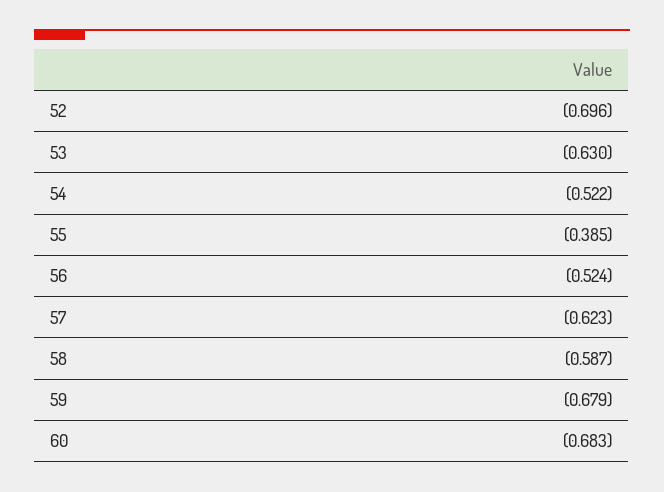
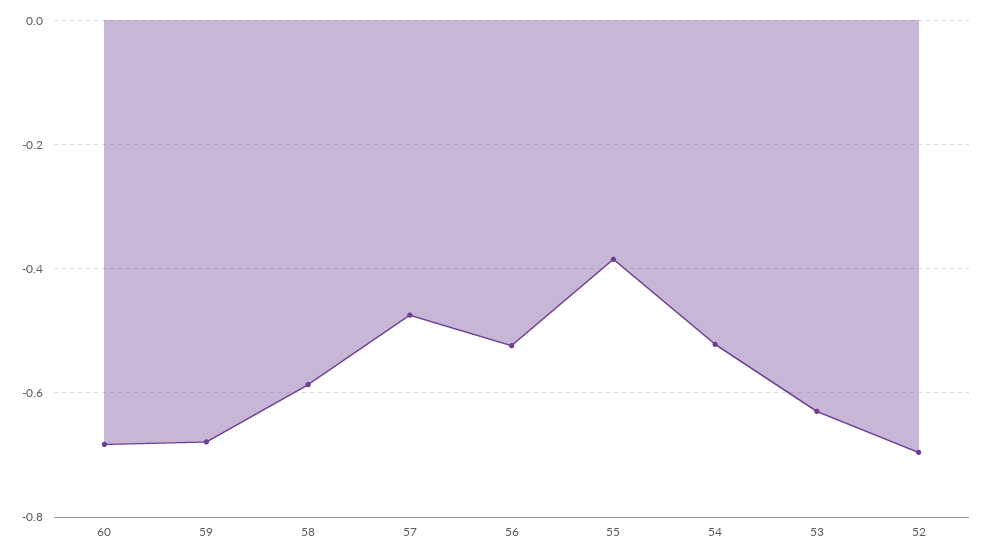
57: -0.623 -> -0.48

